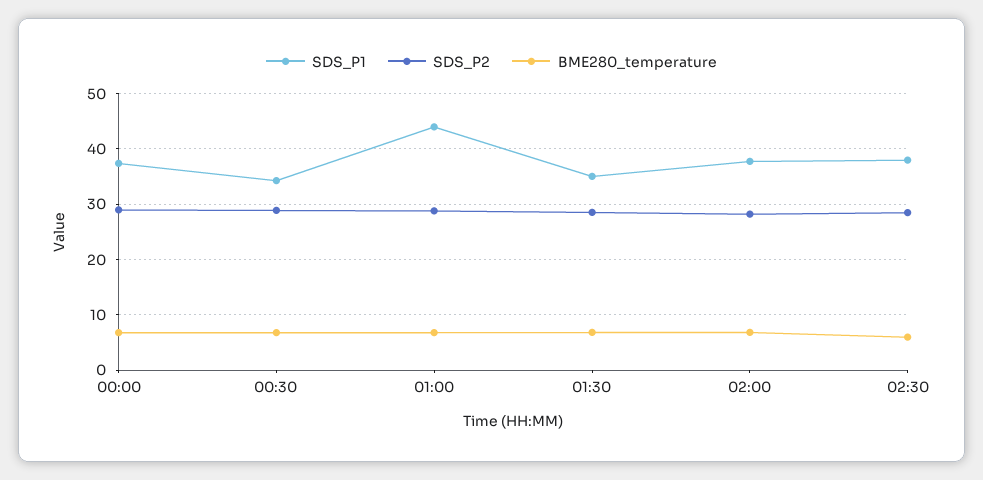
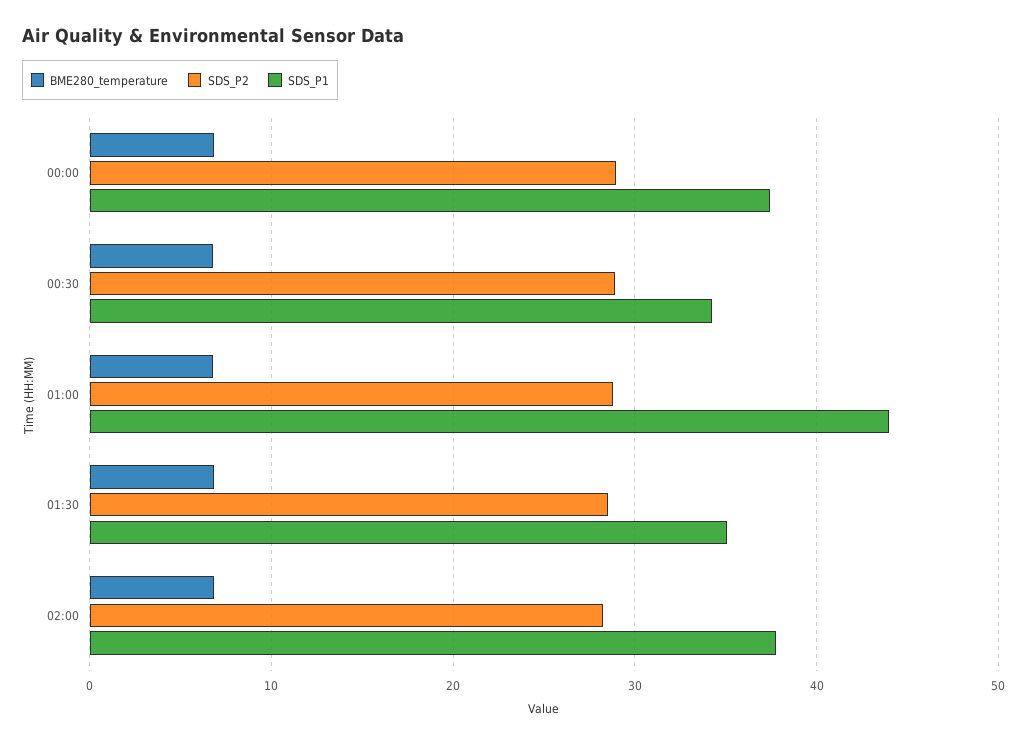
SDS_P1, 02:30: 38 -> none
SDS_P2, 02:30: 28 -> none
BME280_temperature, 02:30: 6 -> none

